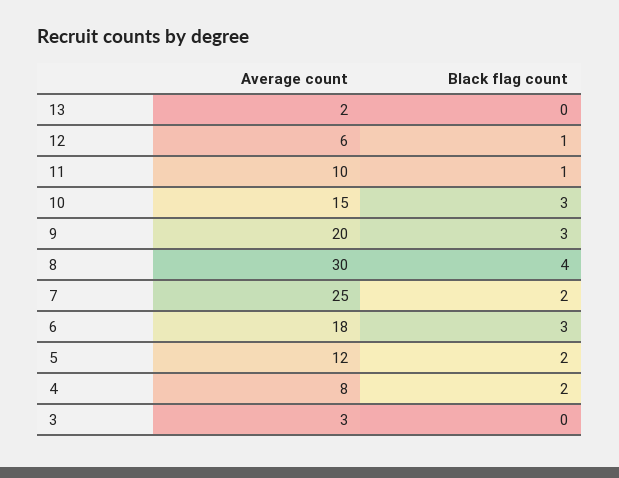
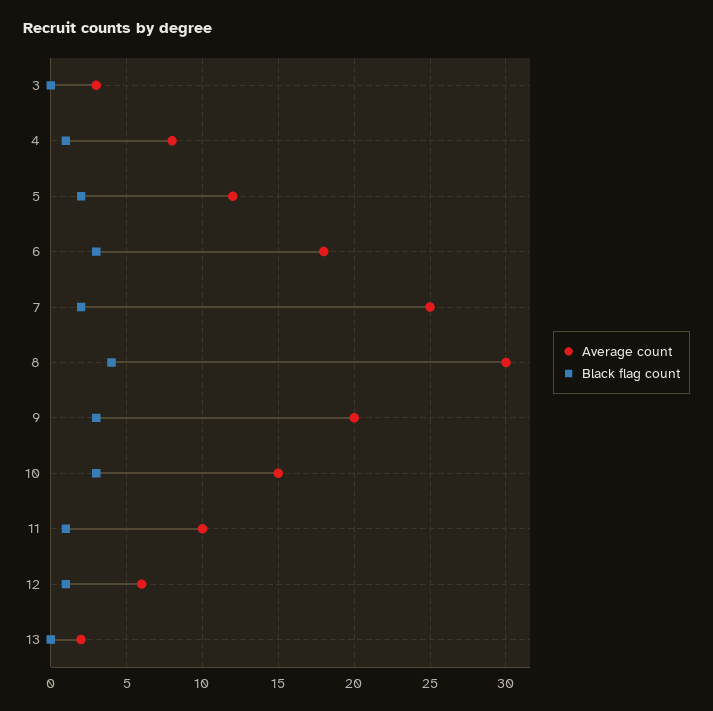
Black flag count, 4: 2 -> 1

